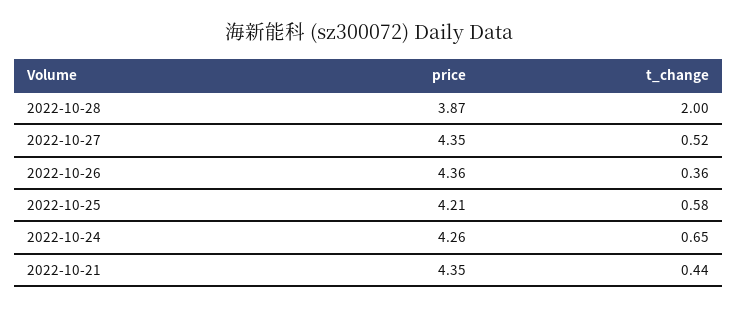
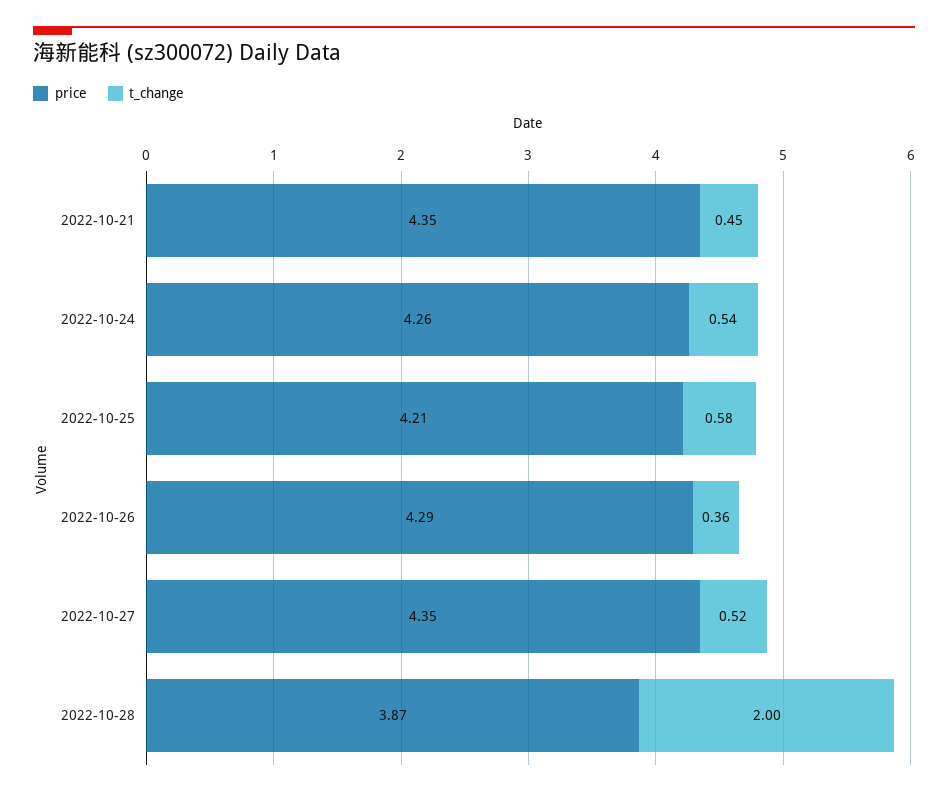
price, 2022-10-26: 4.36 -> 4.29
t_change, 2022-10-24: 0.65 -> 0.54
t_change, 2022-10-21: 0.44 -> 0.45

